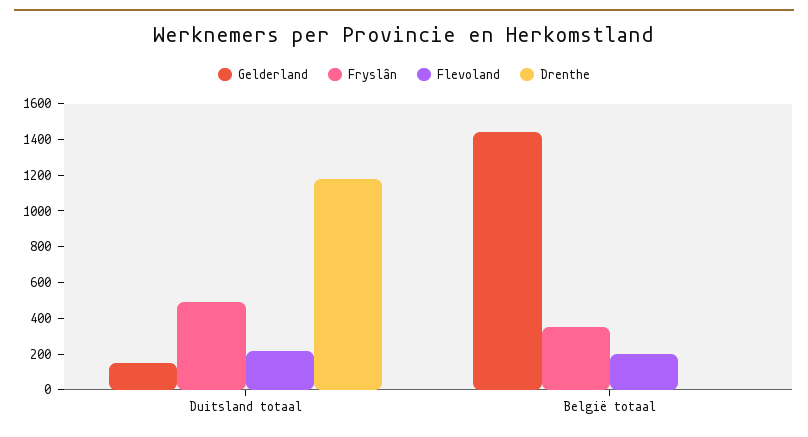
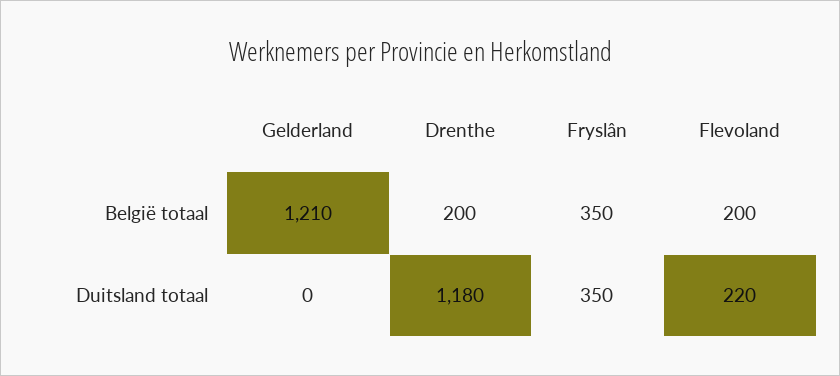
Gelderland, Duitsland totaal: 150 -> 0
Fryslân, Duitsland totaal: 500 -> 350
Gelderland, België totaal: 1450 -> 1210
Drenthe, België totaal: 0 -> 200

